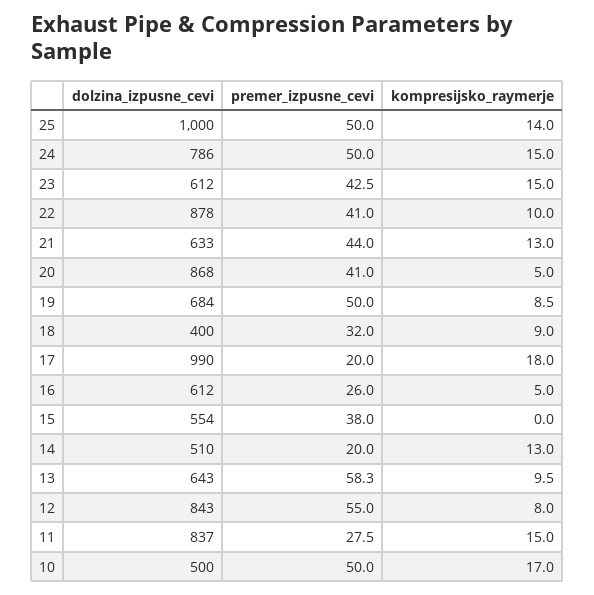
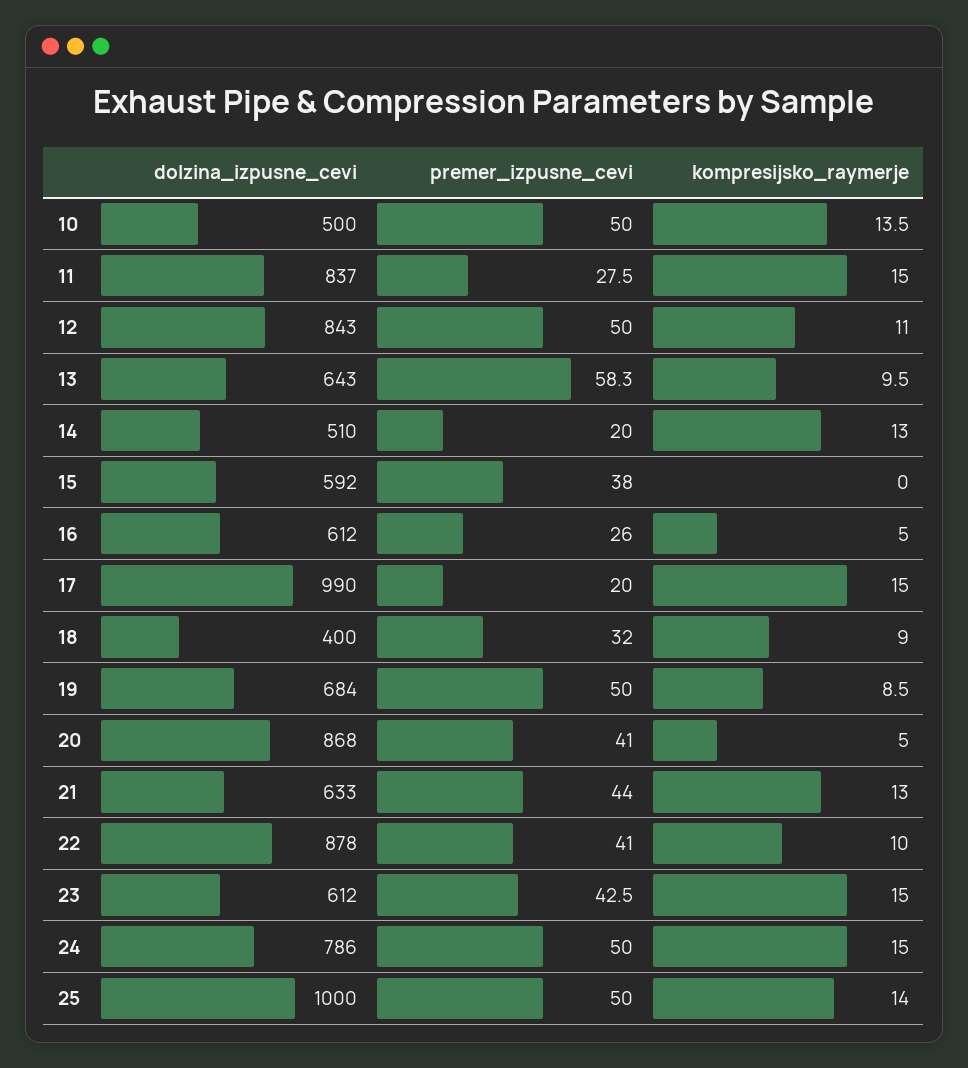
kompresijsko_raymerje, 17: 18 -> 15
dolzina_izpusne_cevi, 15: 554 -> 592
premer_izpusne_cevi, 12: 55 -> 50
kompresijsko_raymerje, 12: 8 -> 11
kompresijsko_raymerje, 10: 17 -> 13.5

